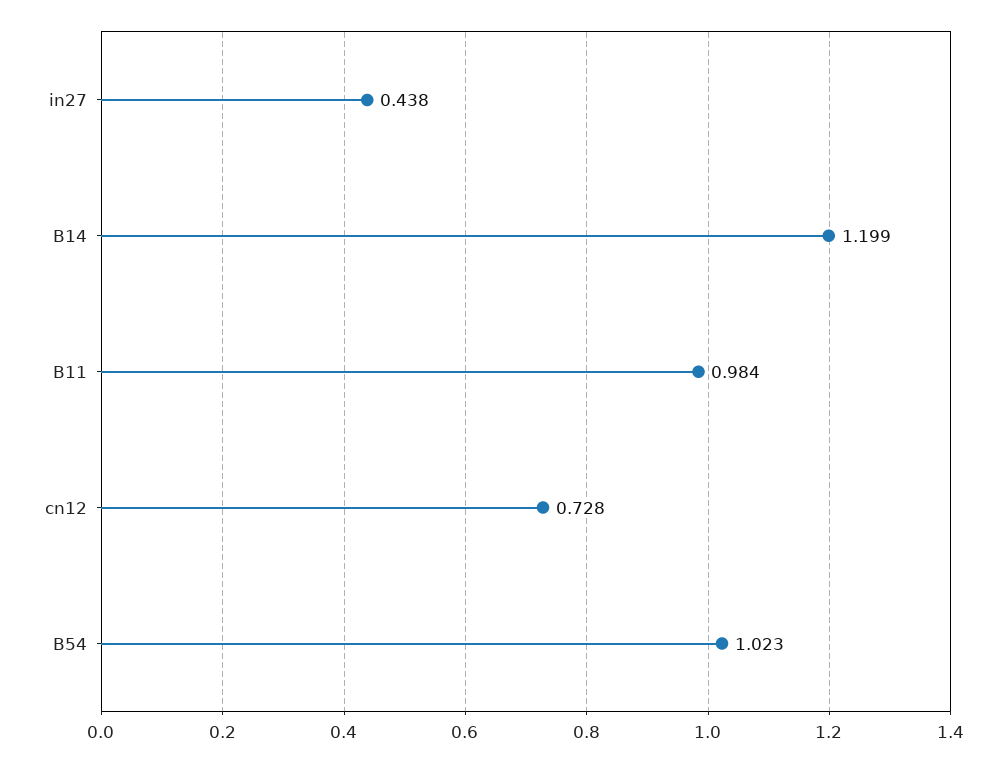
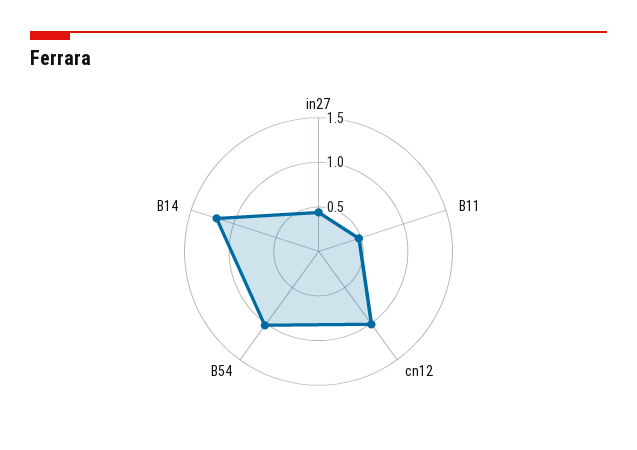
B11: 0.984 -> 0.5
cn12: 0.728 -> 1

